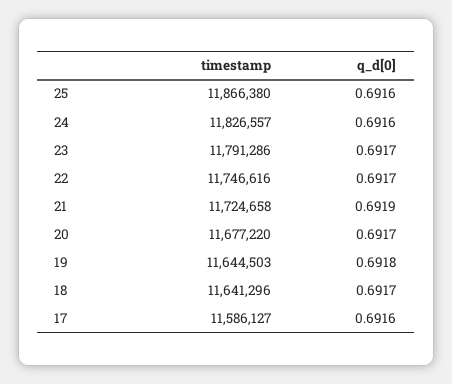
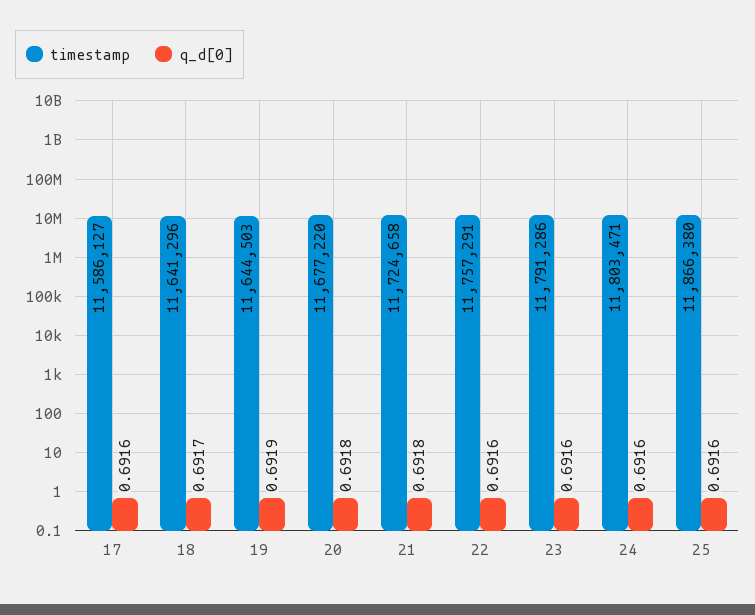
timestamp, 24: 11826557 -> 11803471
q_d[0], 23: 0.6917 -> 0.6916
timestamp, 22: 11746616 -> 11757291
q_d[0], 22: 0.6917 -> 0.6916
q_d[0], 21: 0.6919 -> 0.6918
q_d[0], 20: 0.6917 -> 0.6918
q_d[0], 19: 0.6918 -> 0.6919

